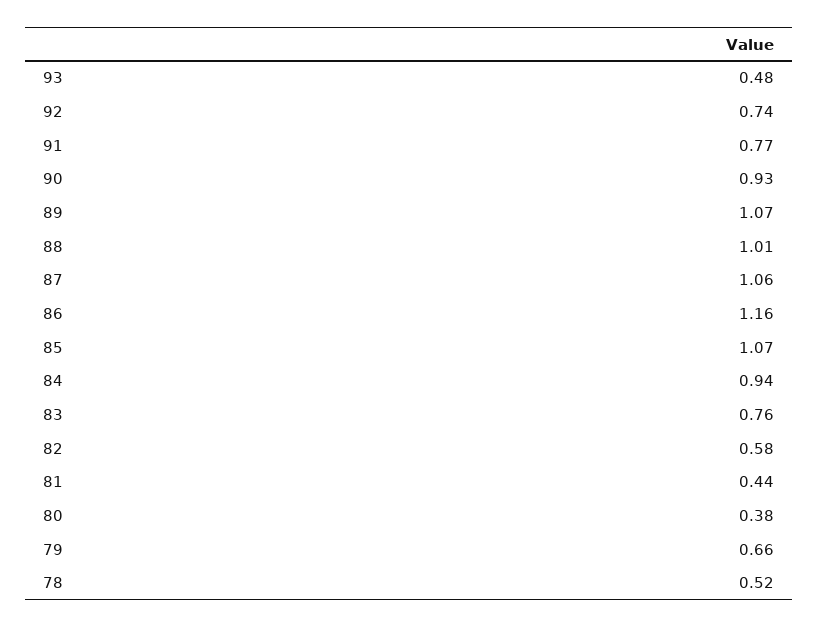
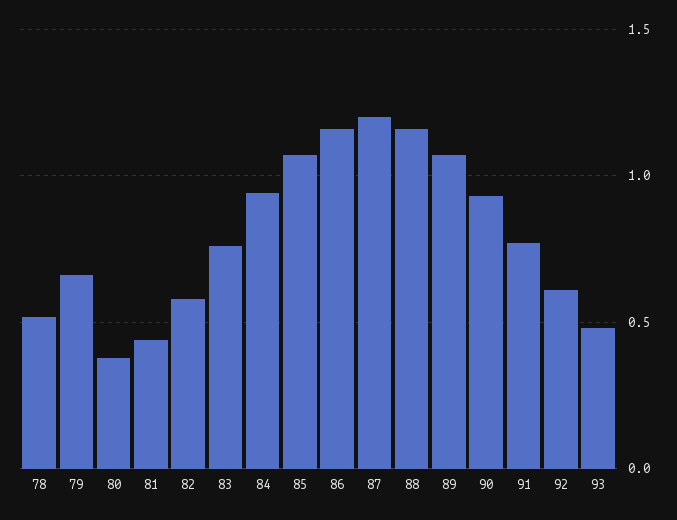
92: 0.74 -> 0.6
88: 1.01 -> 1.15
87: 1.06 -> 1.2

